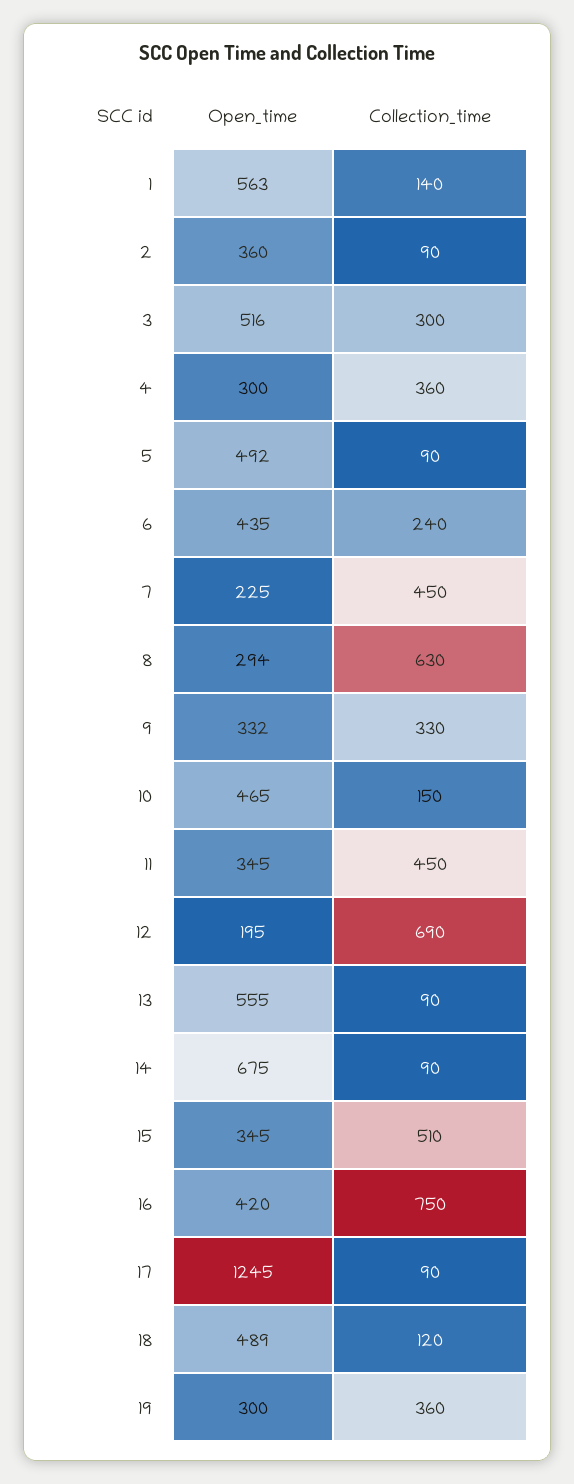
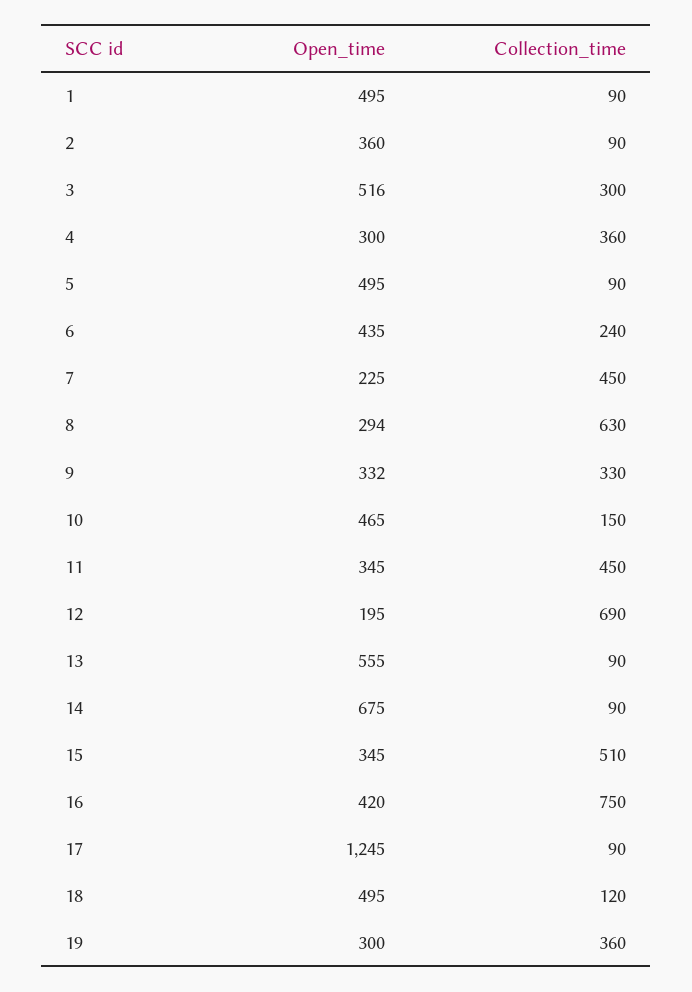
Open_time, 1: 563 -> 495
Collection_time, 1: 140 -> 90
Open_time, 5: 492 -> 495
Open_time, 18: 489 -> 495

